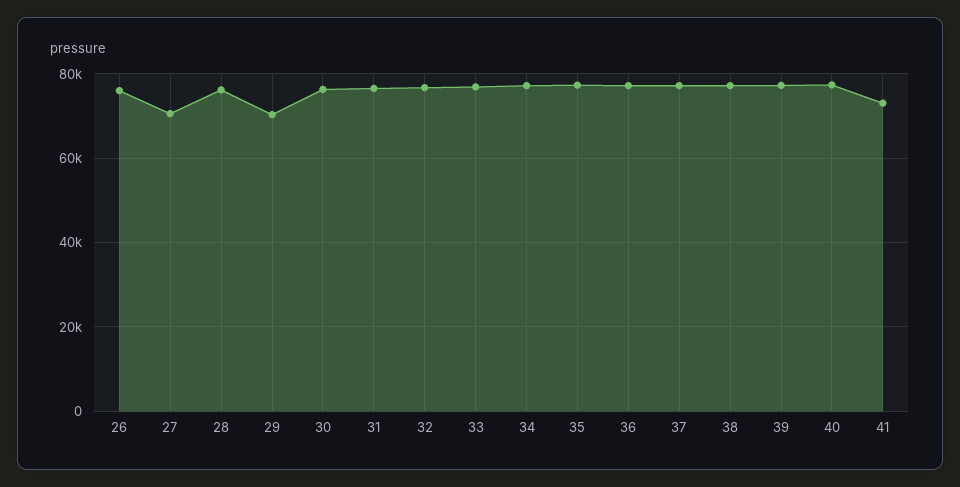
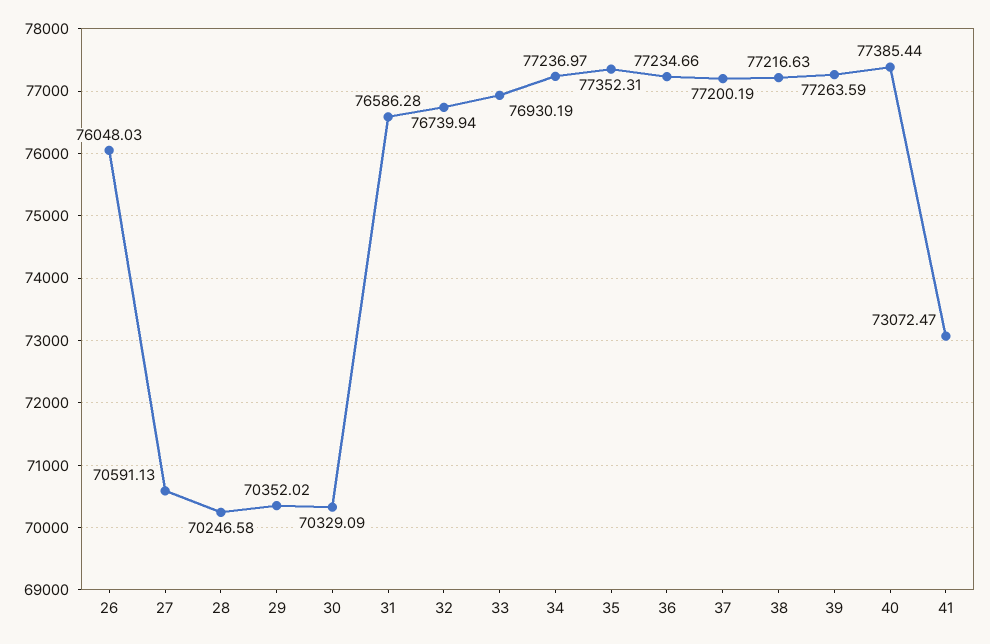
28: 76000 -> 70246.58
30: 76000 -> 70329.09

